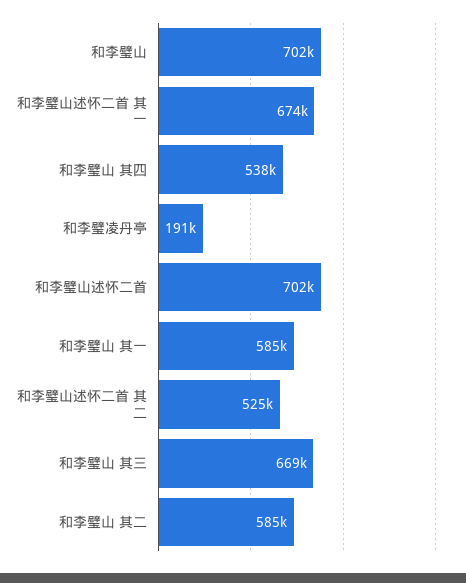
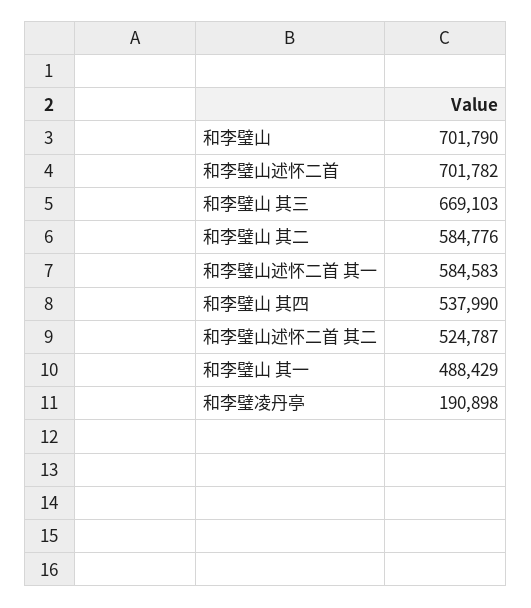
和李璧山述怀二首 其一: 674000 -> 584583
和李璧山 其一: 585000 -> 488429

